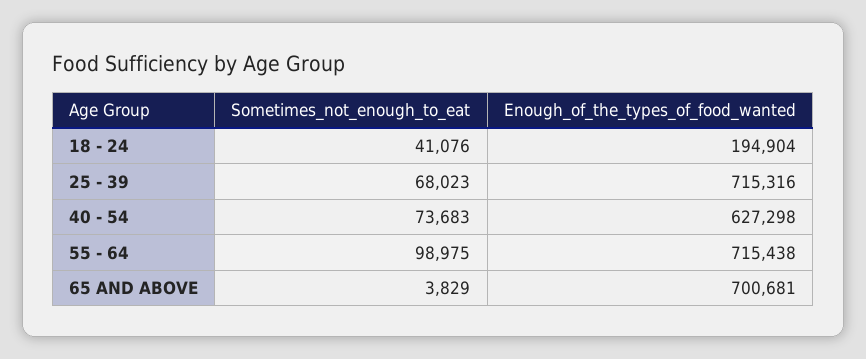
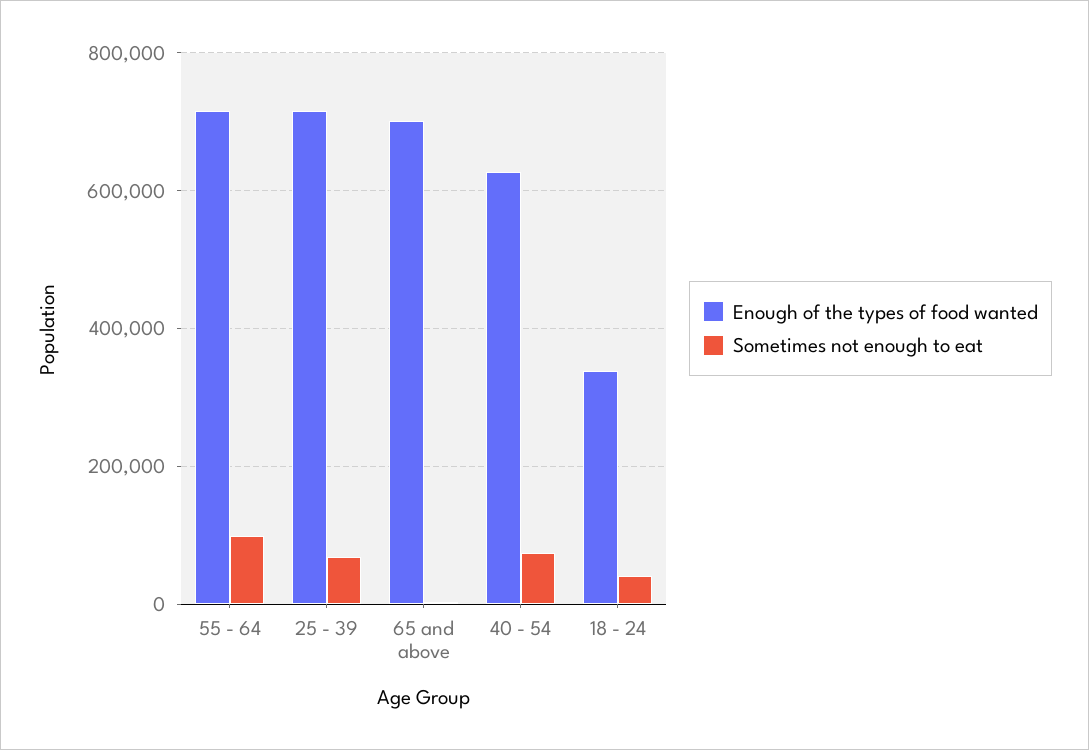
Enough_of_the_types_of_food_wanted, 18 - 24: 194904 -> 340000

